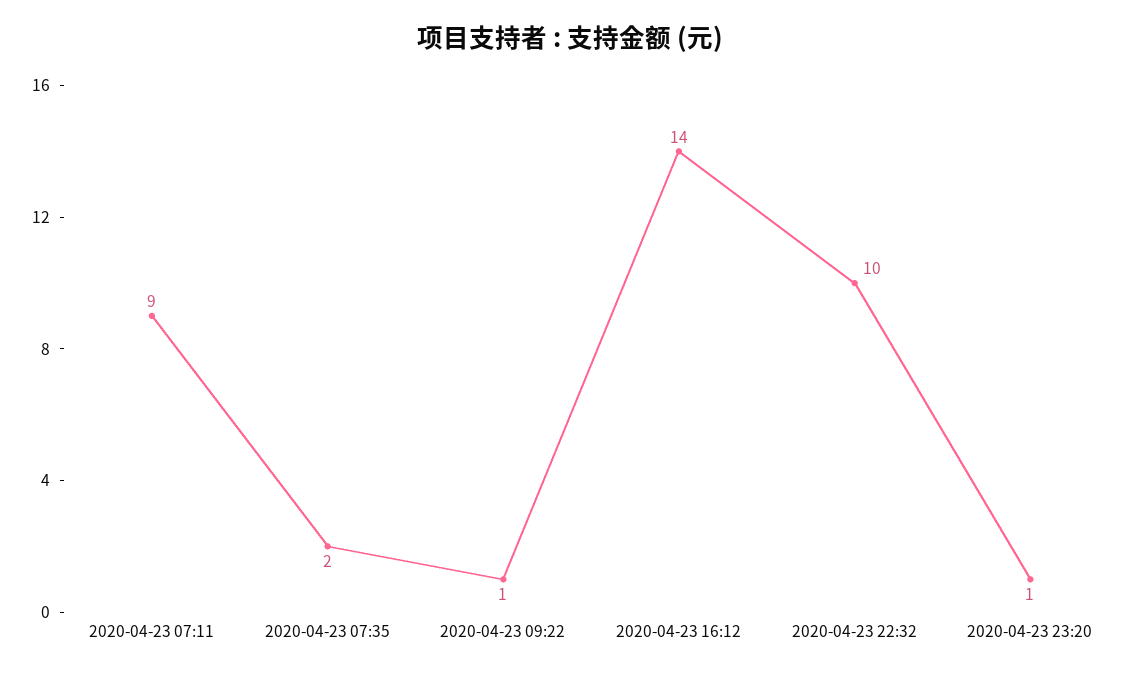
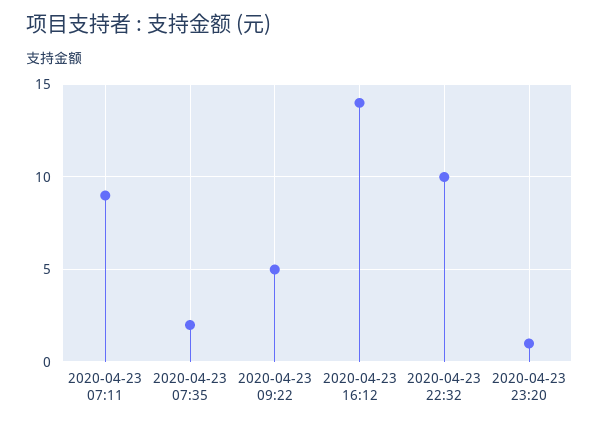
2020-04-23 09:22: 1 -> 5

